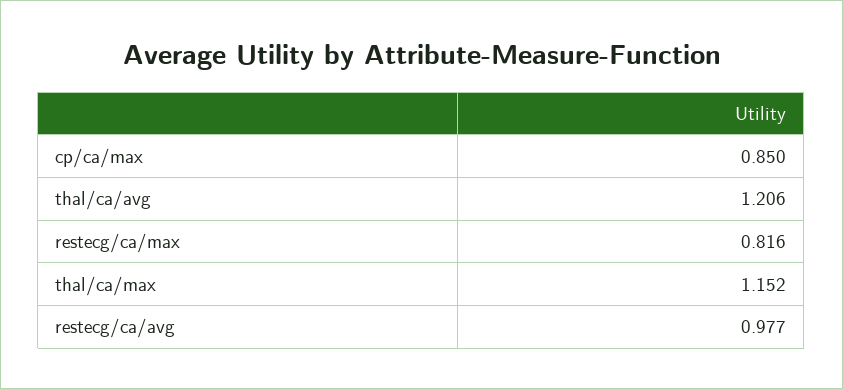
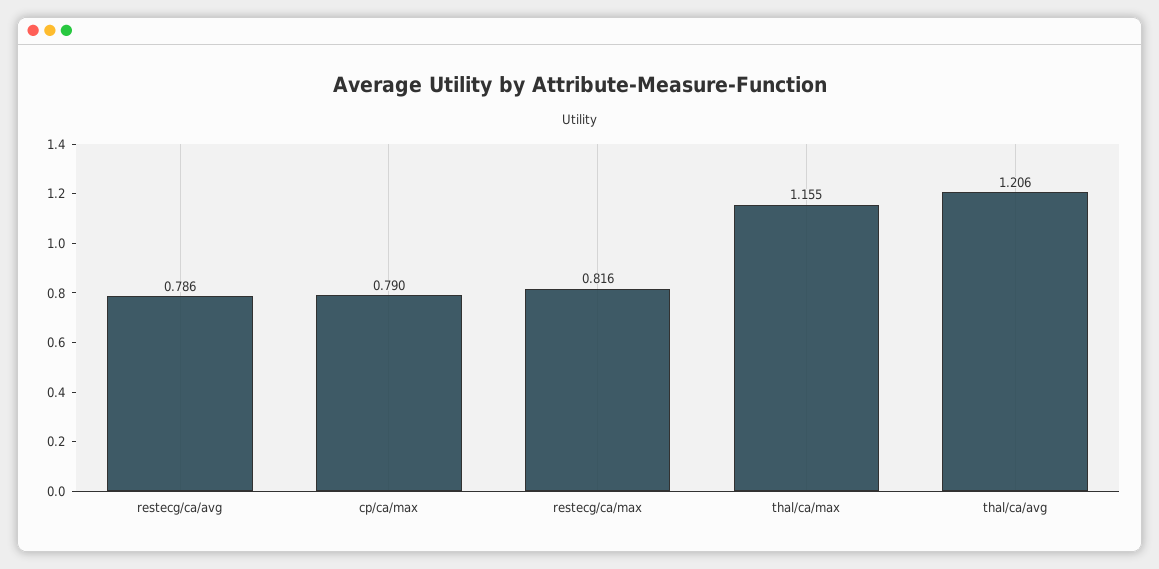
cp/ca/max: 0.85 -> 0.79
thal/ca/max: 1.152 -> 1.155
restecg/ca/avg: 0.977 -> 0.786

